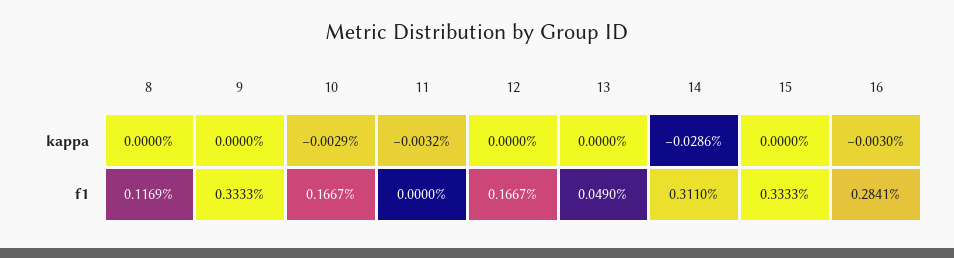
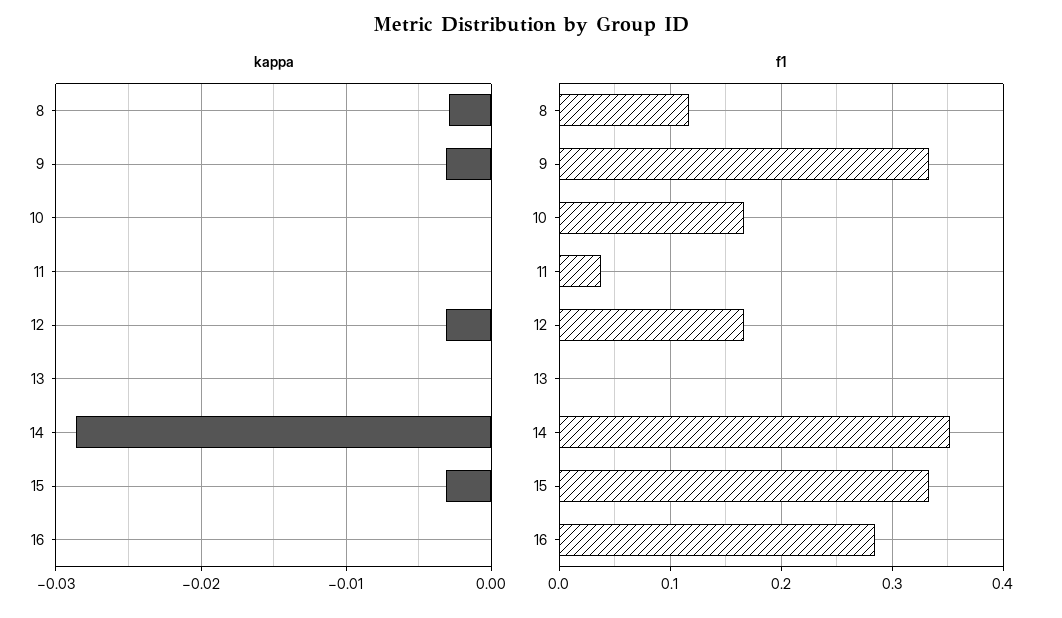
kappa, 8: 0 -> -0.003
kappa, 9: 0 -> -0.003
kappa, 10: -0.0029 -> 0
kappa, 11: -0.0032 -> 0
kappa, 12: 0 -> -0.003
kappa, 15: 0 -> -0.003
kappa, 16: -0.003 -> 0
f1, 11: 0 -> 0.04
f1, 13: 0.049 -> 0
f1, 14: 0.311 -> 0.35

